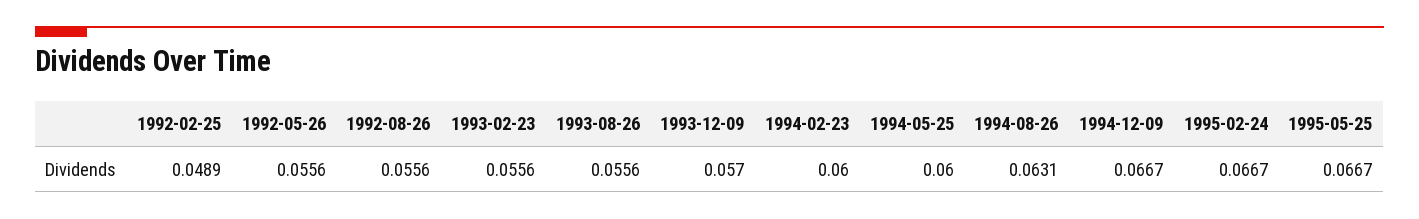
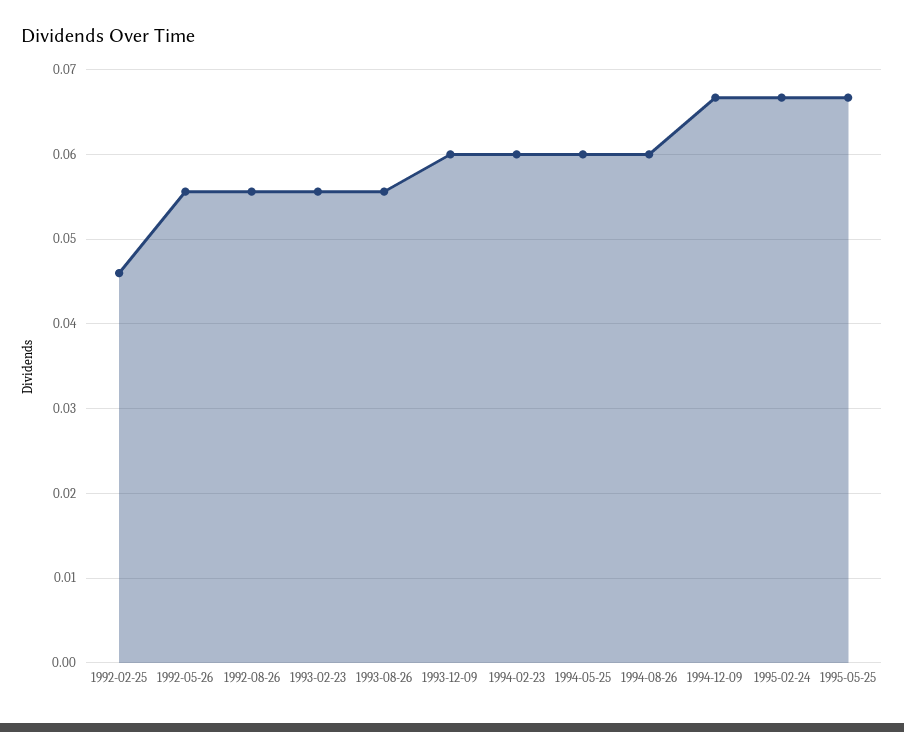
1992-02-25: 0.0489 -> 0.046
1993-12-09: 0.057 -> 0.06
1994-08-26: 0.0631 -> 0.06

